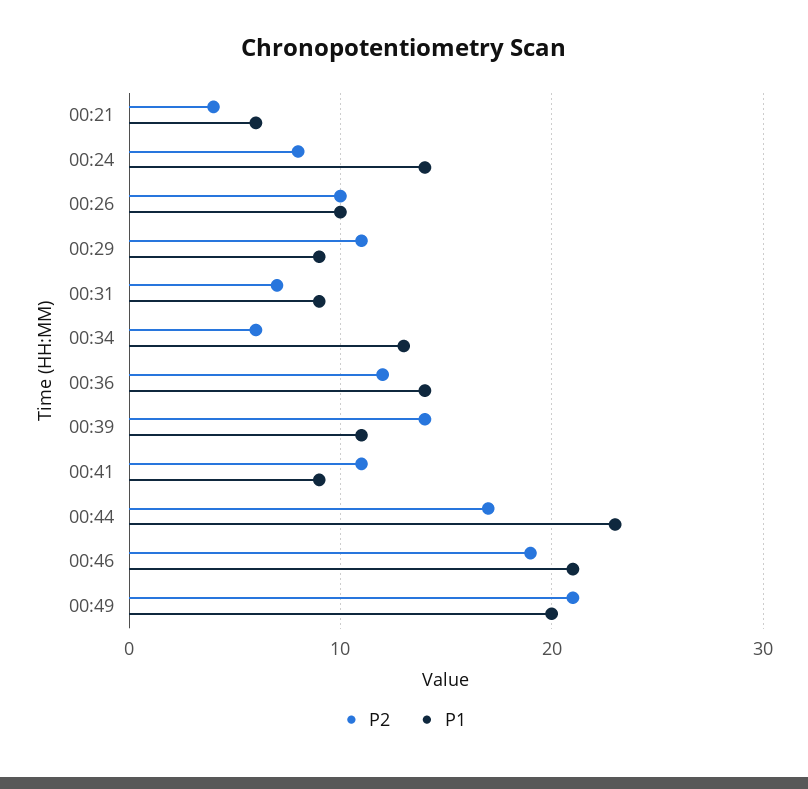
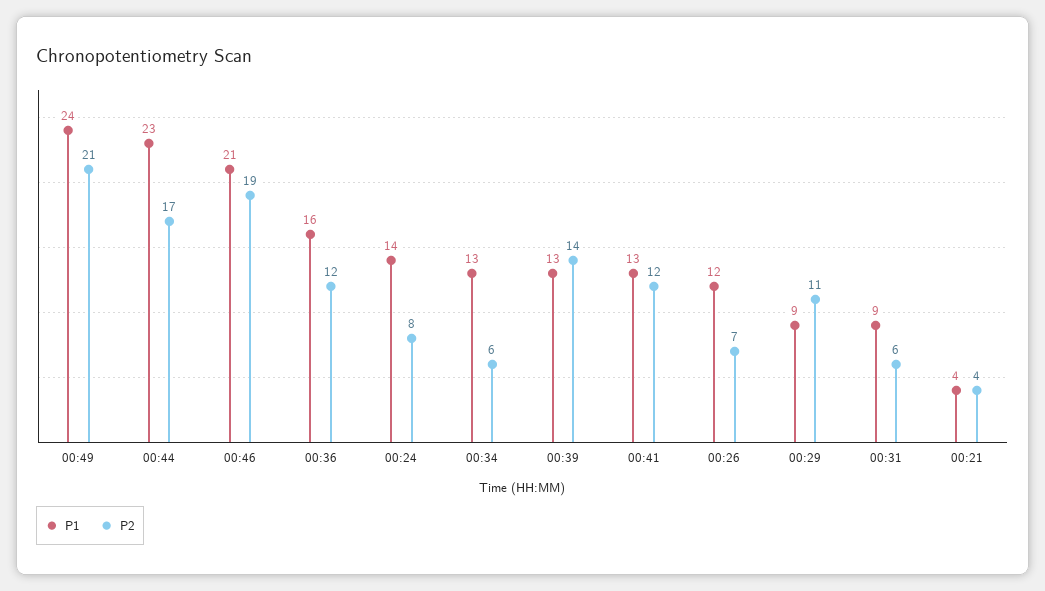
P1, 00:21: 6 -> 4
P2, 00:26: 10 -> 7
P1, 00:26: 10 -> 12
P2, 00:31: 7 -> 6
P1, 00:36: 14 -> 16
P1, 00:39: 11 -> 13
P2, 00:41: 11 -> 12
P1, 00:41: 9 -> 13
P1, 00:49: 20 -> 24

